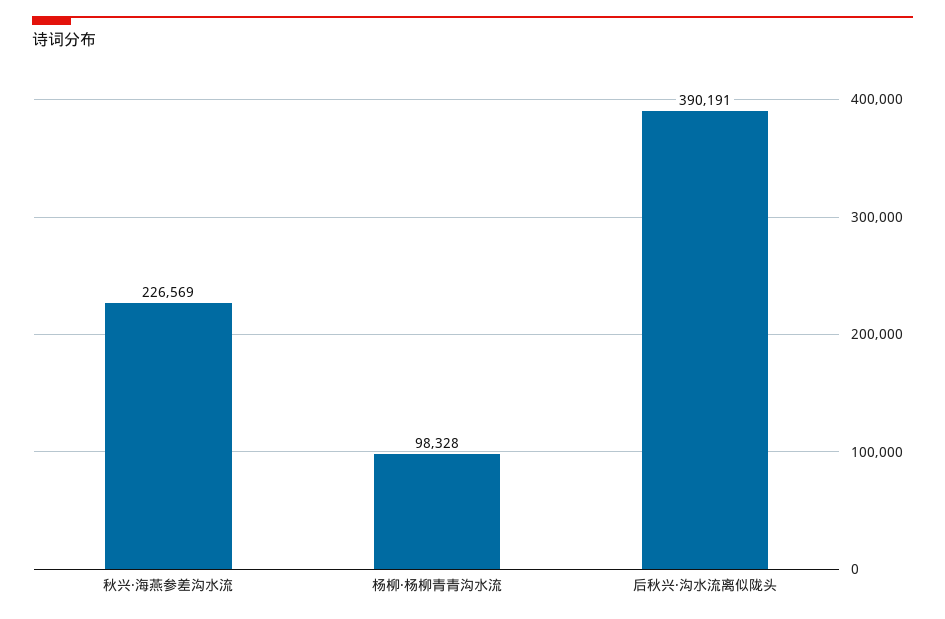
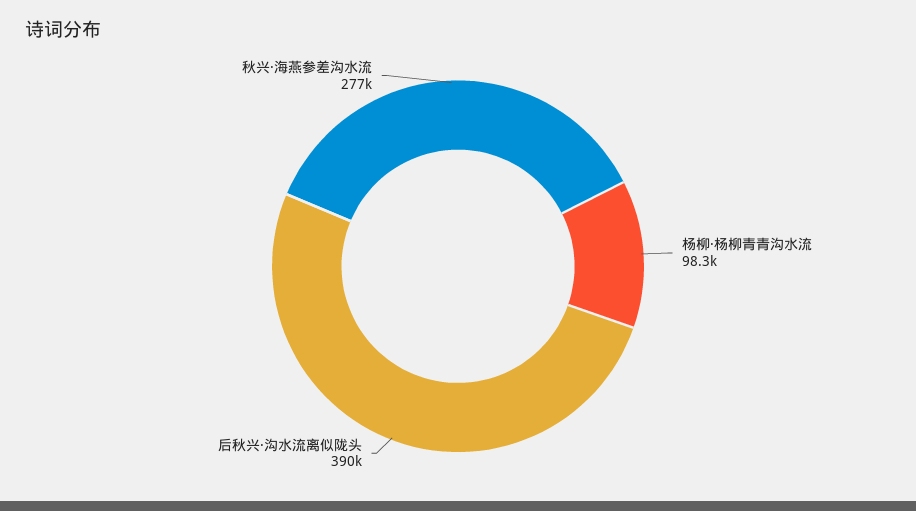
秋兴·海燕参差沟水流: 226569 -> 277000

